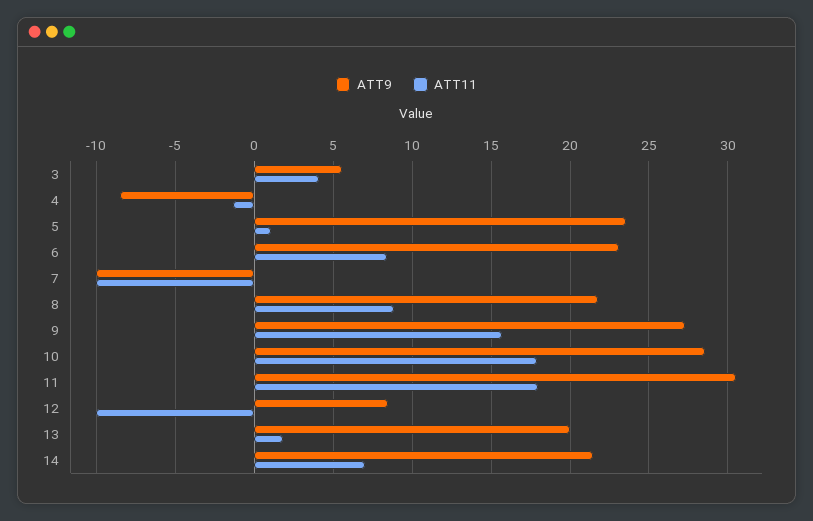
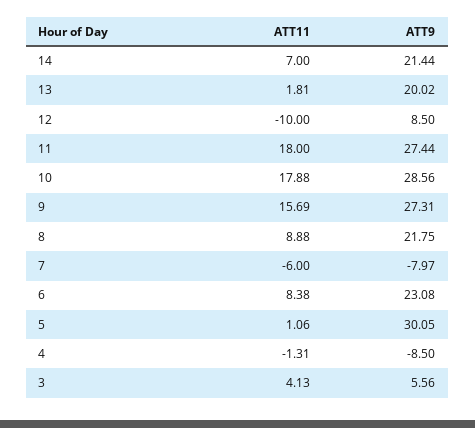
ATT9, 5: 23.5 -> 30.05
ATT9, 7: -10 -> -7.97
ATT11, 7: -10 -> -6
ATT9, 11: 30.5 -> 27.44

